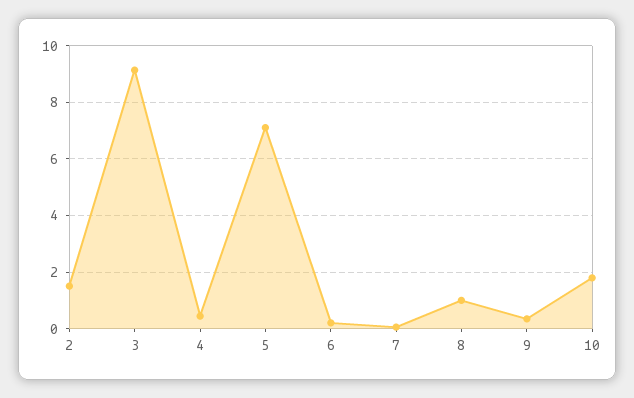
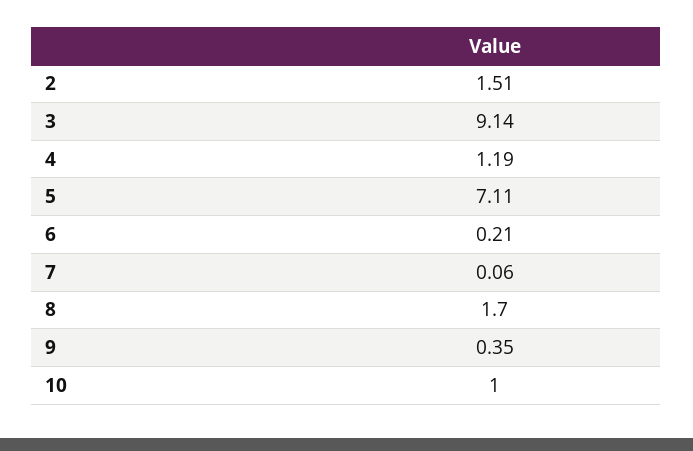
4: 0.5 -> 1.19
8: 1 -> 1.7
10: 1.75 -> 1

